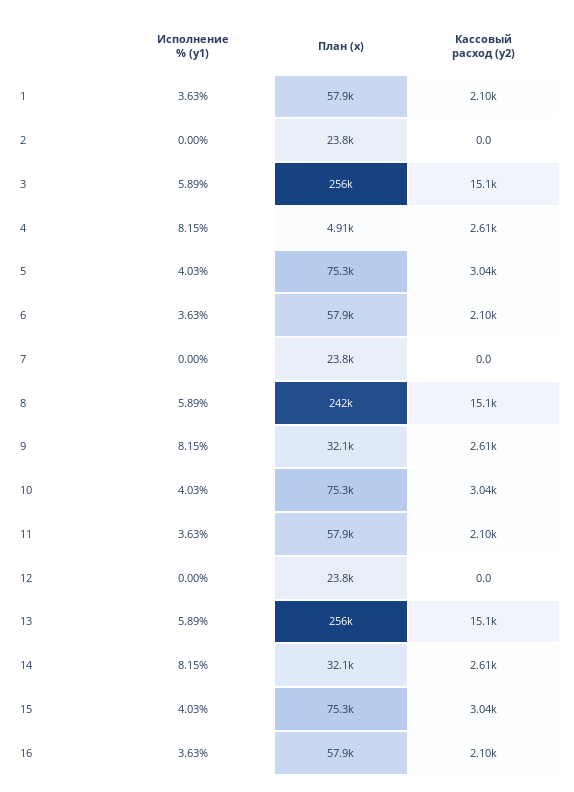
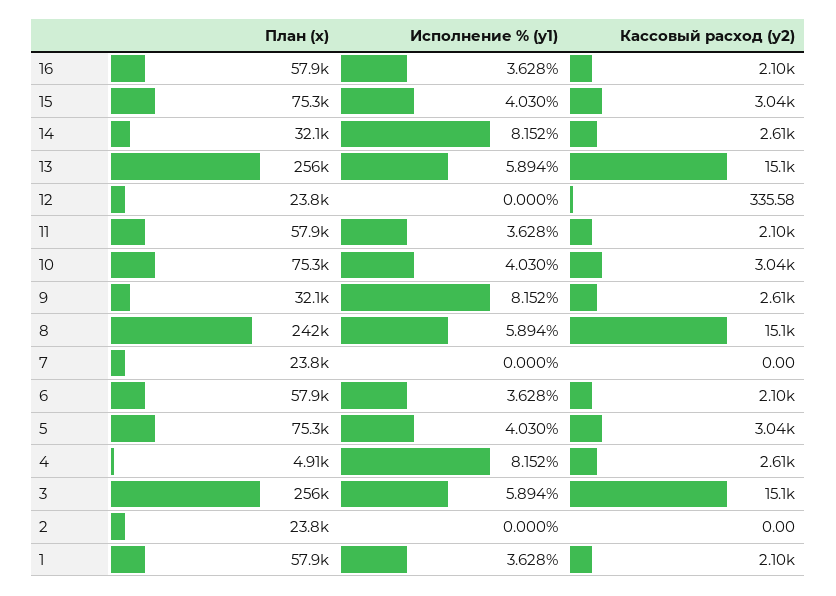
Кассовый расход (y2), 12: 0 -> 335.58

